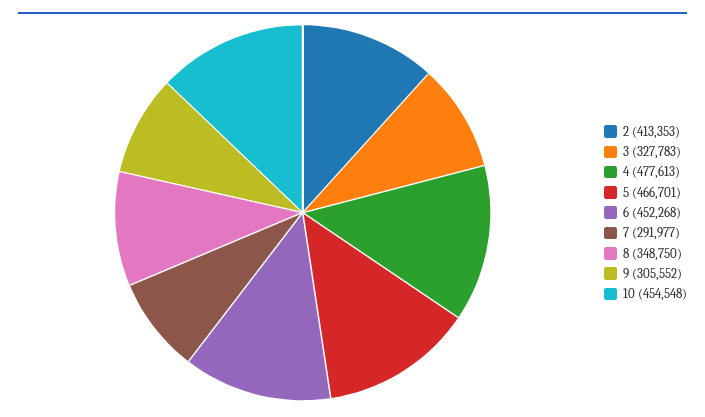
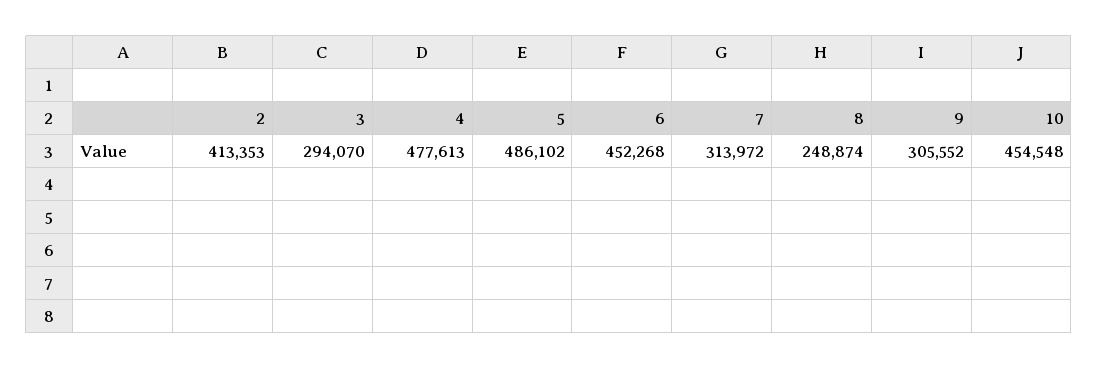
3: 327783 -> 294070
5: 466701 -> 486102
7: 291977 -> 313972
8: 348750 -> 248874

